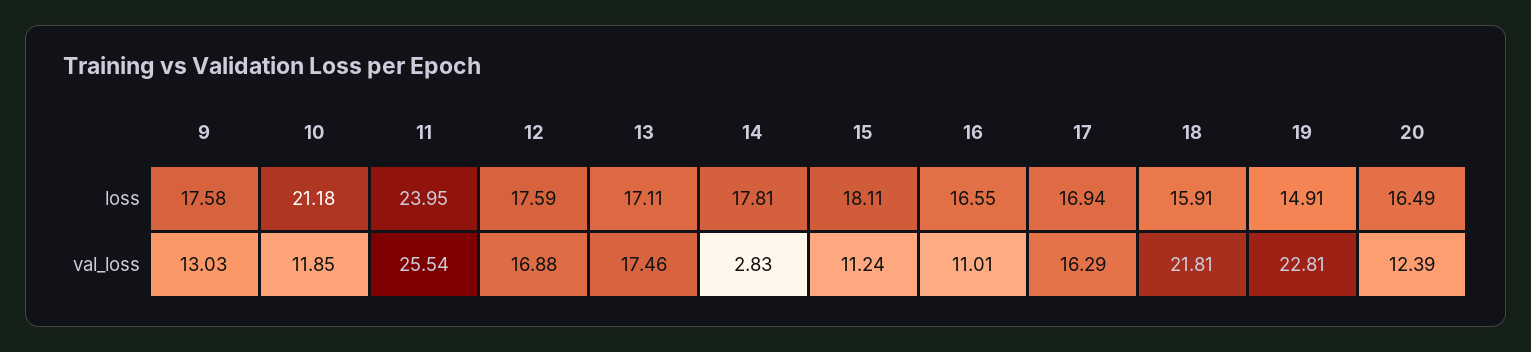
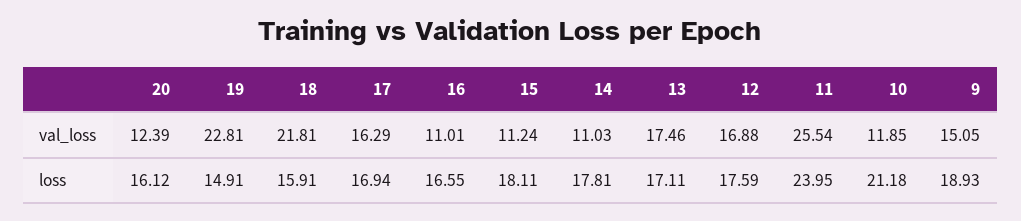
9, loss: 17.58 -> 18.93
20, loss: 16.49 -> 16.12
9, val_loss: 13.03 -> 15.05
14, val_loss: 2.83 -> 11.03

